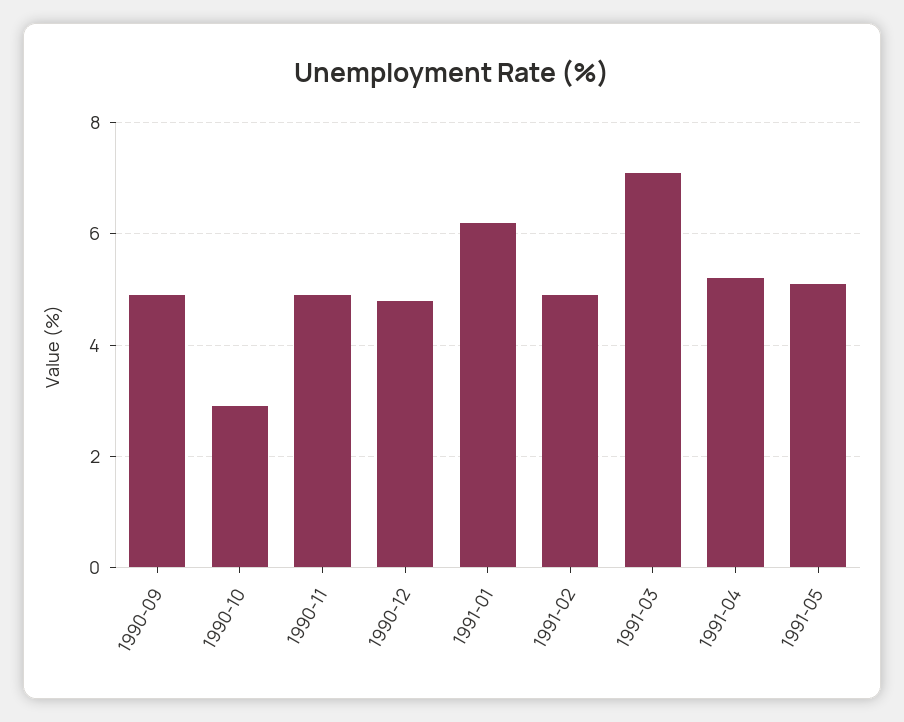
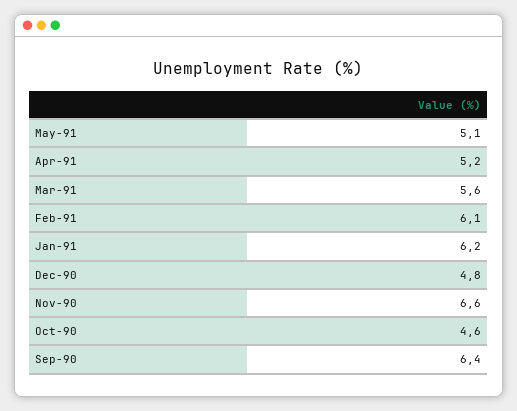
1990-09: 5 -> 6.4
1990-10: 3 -> 4.6
1990-11: 5 -> 6.6
1991-02: 5 -> 6.1
1991-03: 7 -> 5.6

